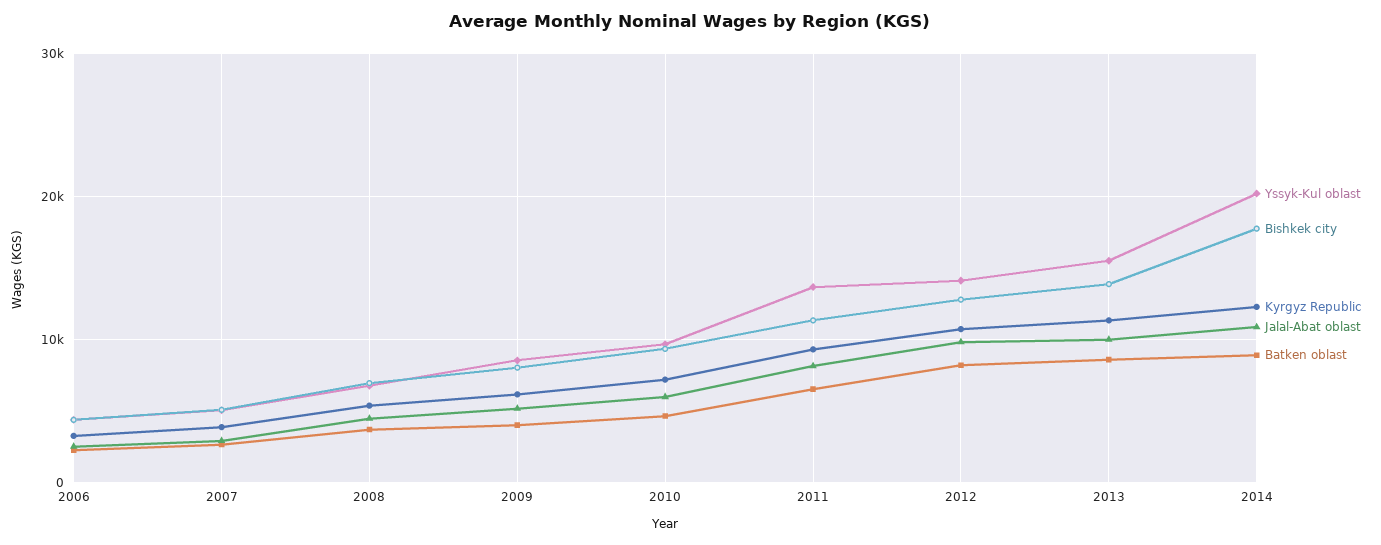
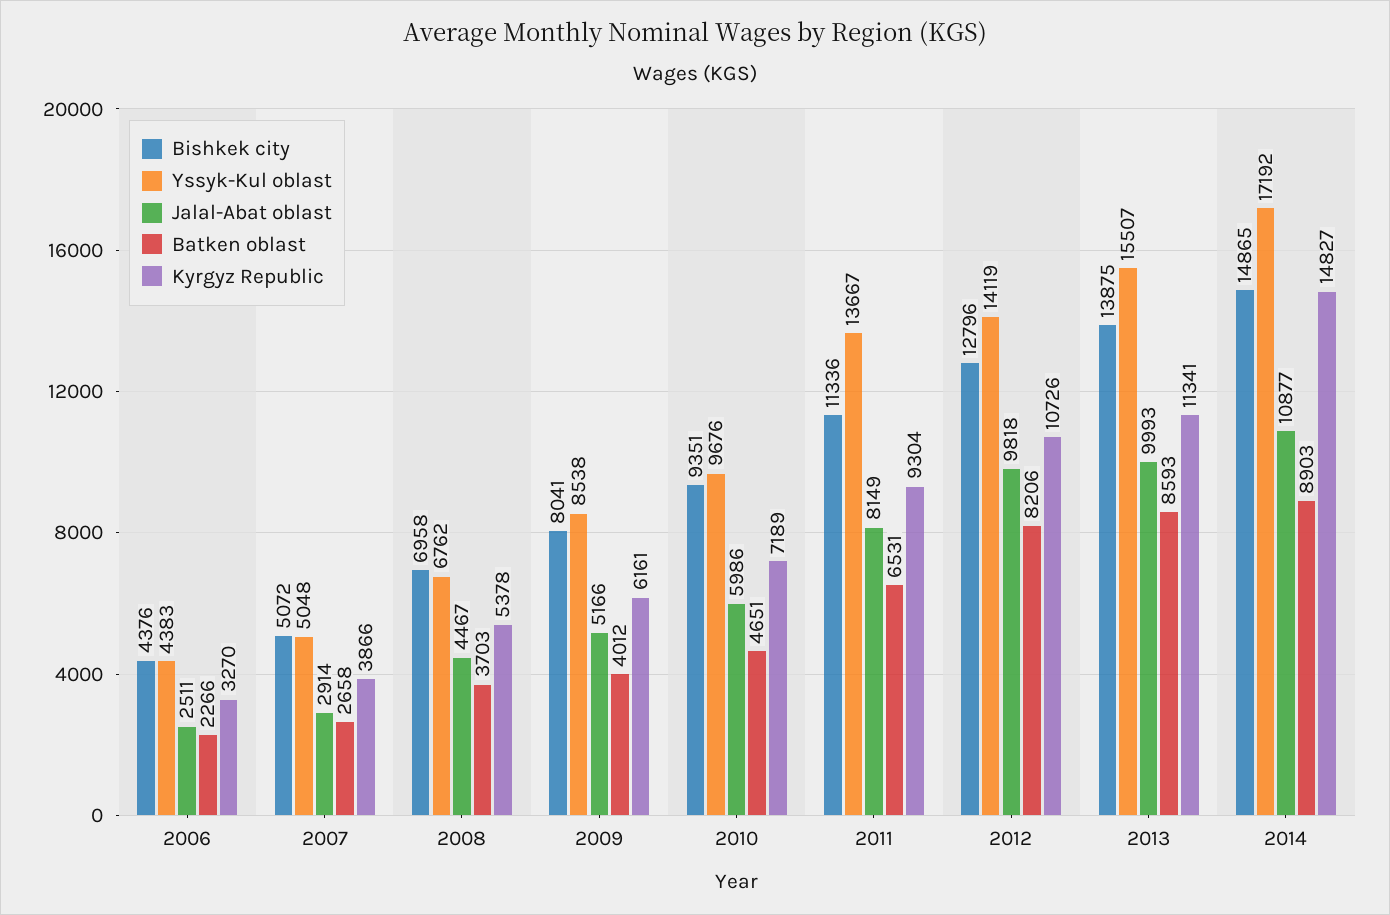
Yssyk-Kul oblast, 2014: 20000 -> 17192
Bishkek city, 2014: 18000 -> 14865
Kyrgyz Republic, 2014: 12000 -> 14827

